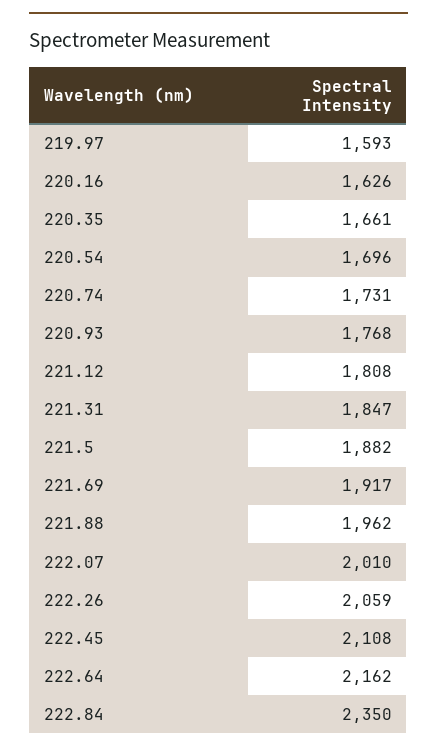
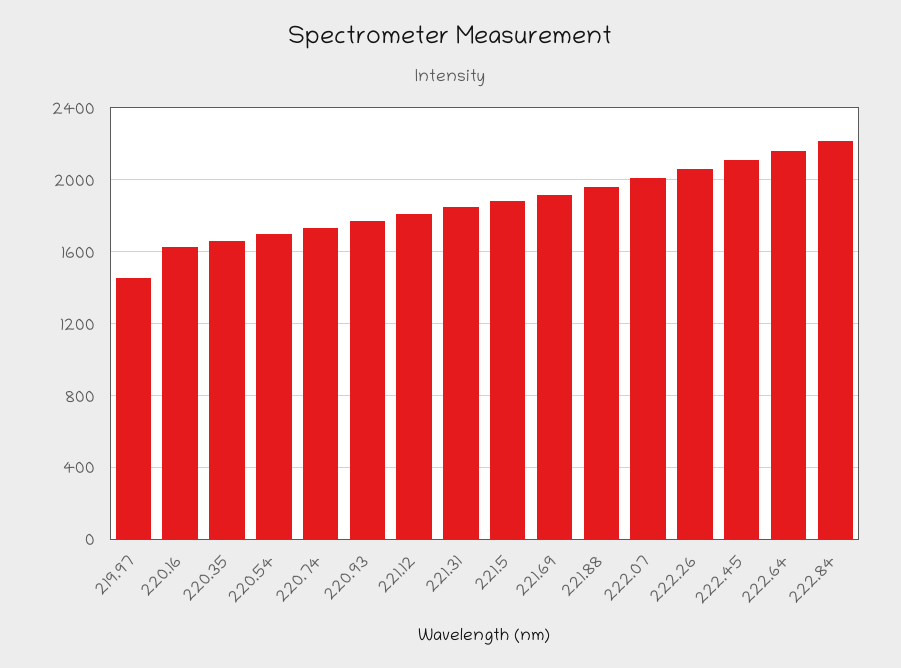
219.97: 1593 -> 1450
222.84: 2350 -> 2200

